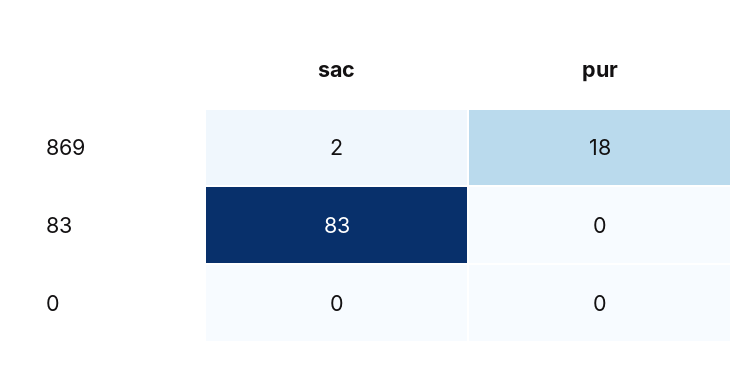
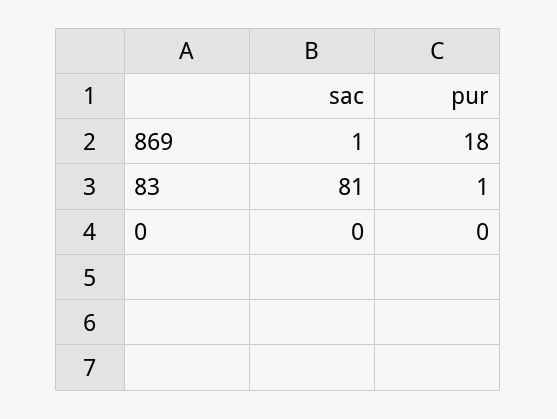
sac, 869: 2 -> 1
sac, 83: 83 -> 81
pur, 83: 0 -> 1

